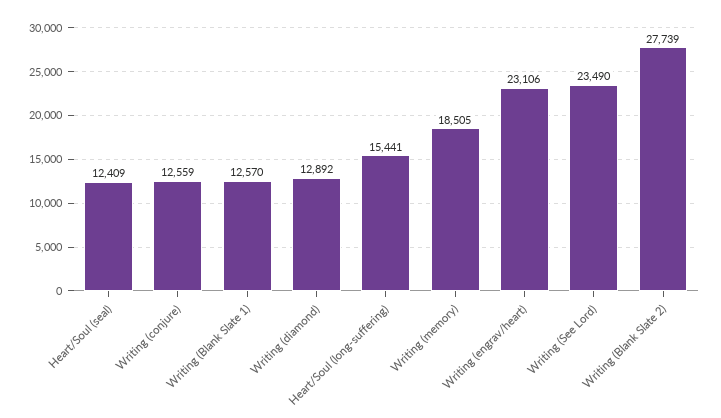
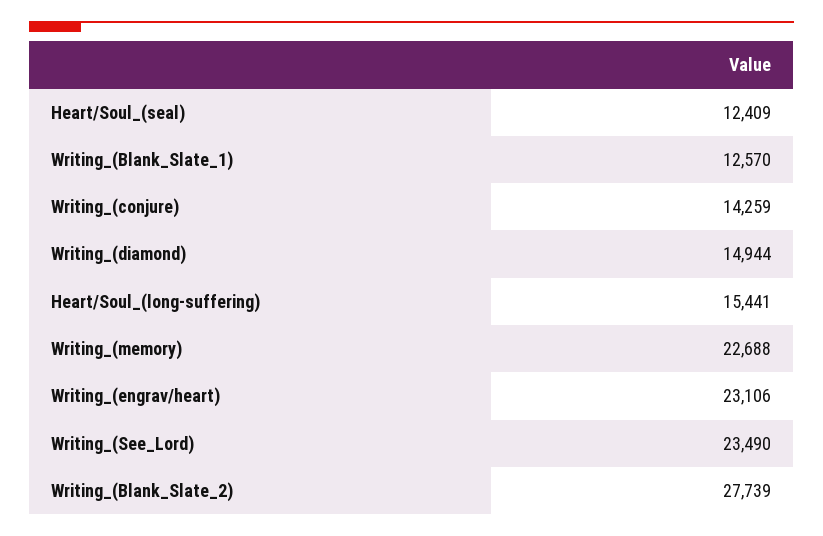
Writing (conjure): 12559 -> 14259
Writing (diamond): 12892 -> 14944
Writing (memory): 18505 -> 22688

